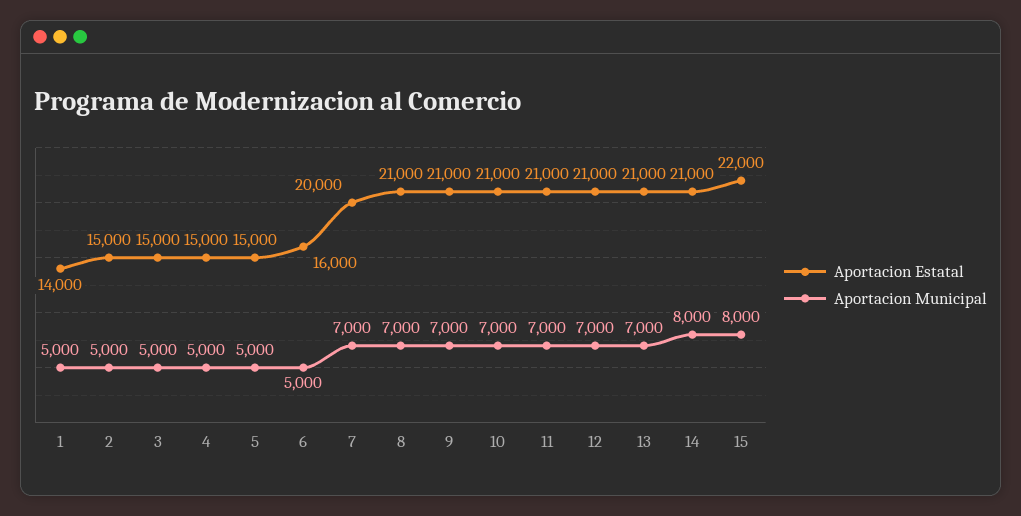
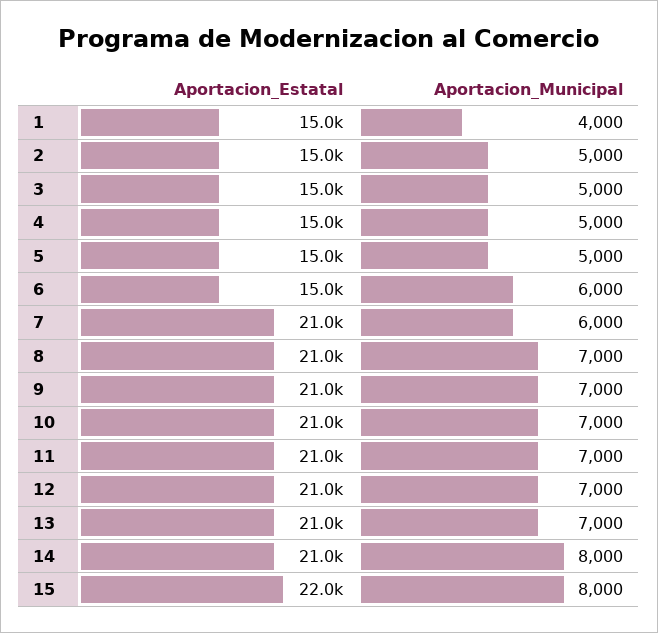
Aportacion Estatal, 1: 14000 -> 15000
Aportacion Municipal, 1: 5000 -> 4000
Aportacion Estatal, 6: 16000 -> 15000
Aportacion Municipal, 6: 5000 -> 6000
Aportacion Estatal, 7: 20000 -> 21000
Aportacion Municipal, 7: 7000 -> 6000

